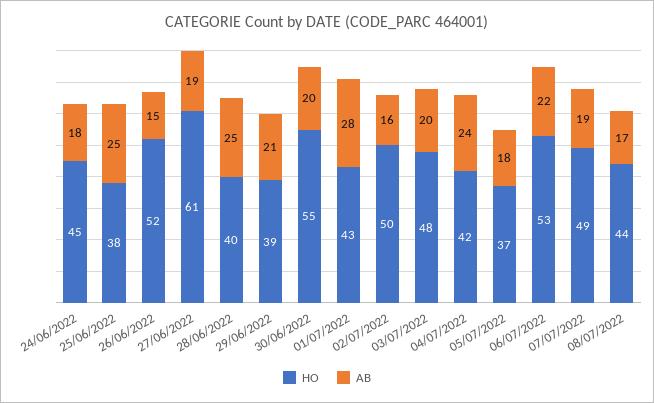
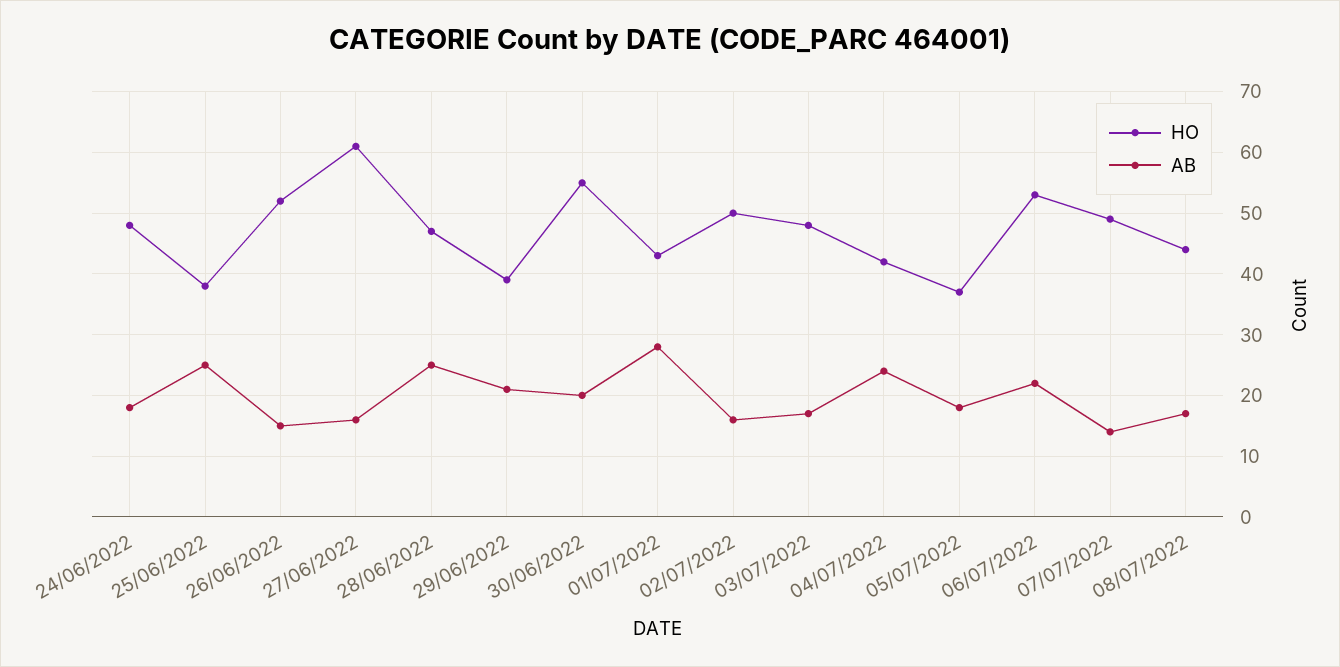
HO, 24/06/2022: 45 -> 48
AB, 27/06/2022: 19 -> 16
HO, 28/06/2022: 40 -> 47
AB, 03/07/2022: 20 -> 17
AB, 07/07/2022: 19 -> 14

